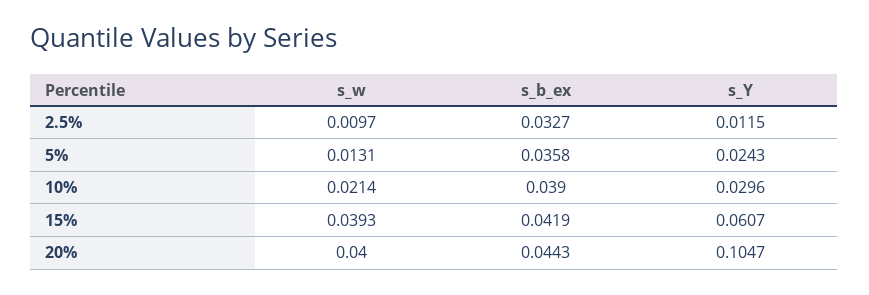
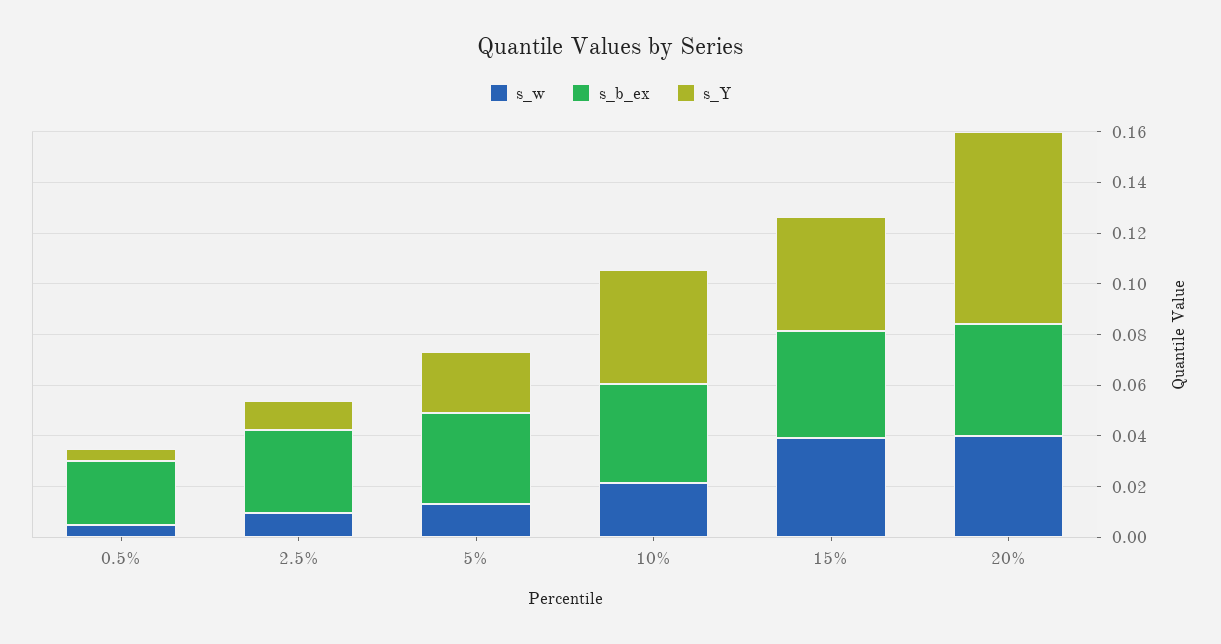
s_Y, 10%: 0.0296 -> 0.045
s_Y, 15%: 0.0607 -> 0.045
s_Y, 20%: 0.1047 -> 0.075
s_w, 0.5%: none -> 0.005
s_b_ex, 0.5%: none -> 0.025
s_Y, 0.5%: none -> 0.005

